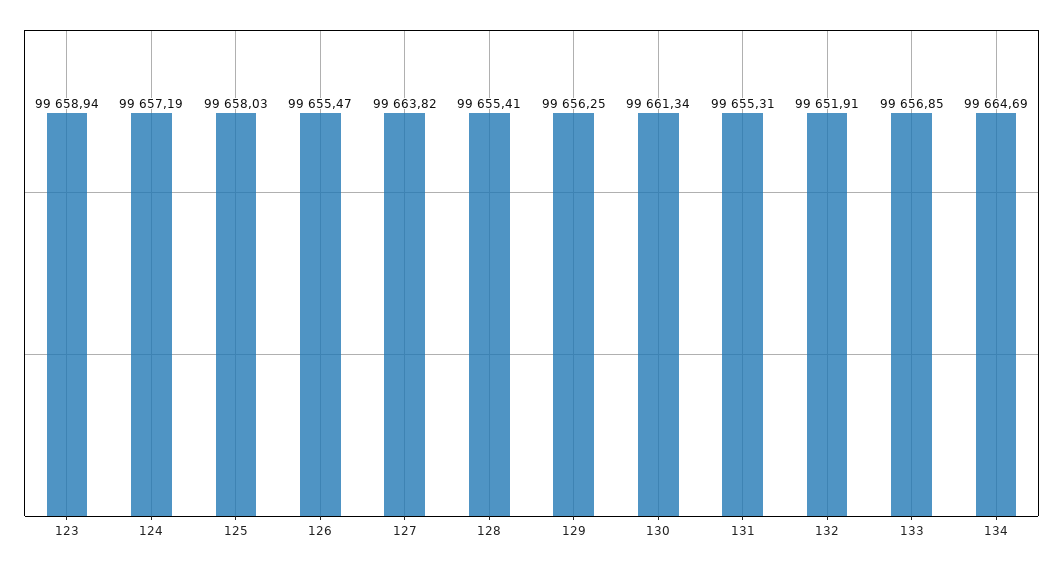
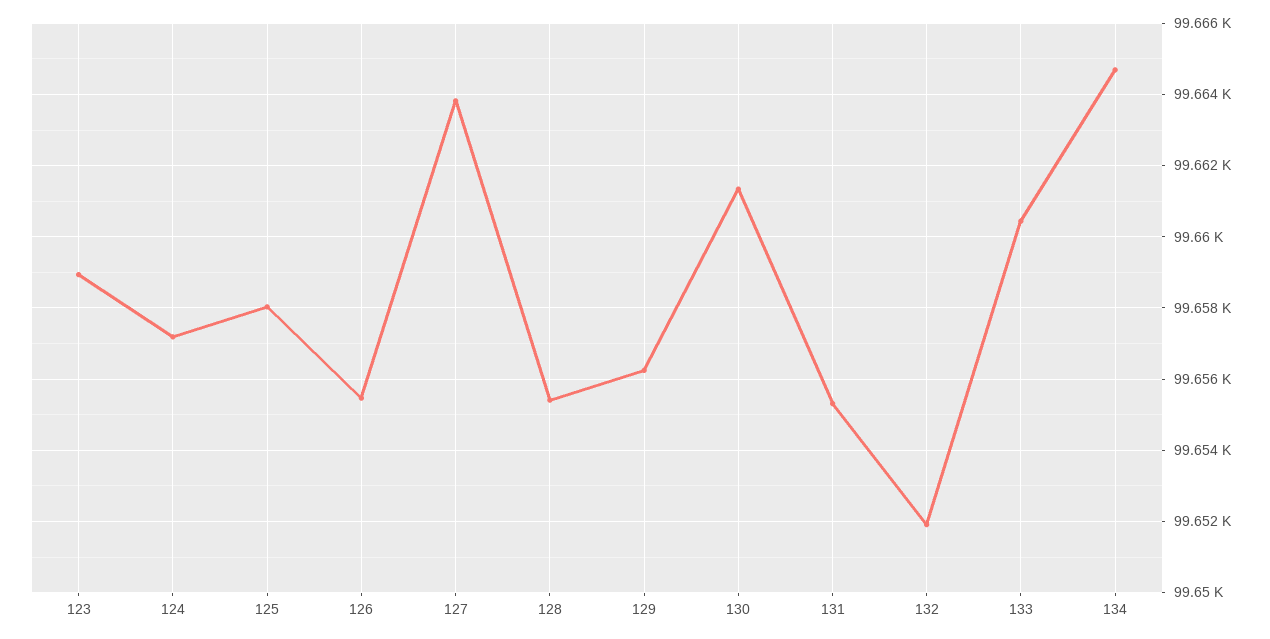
133: 99656.85 -> 99660.4

